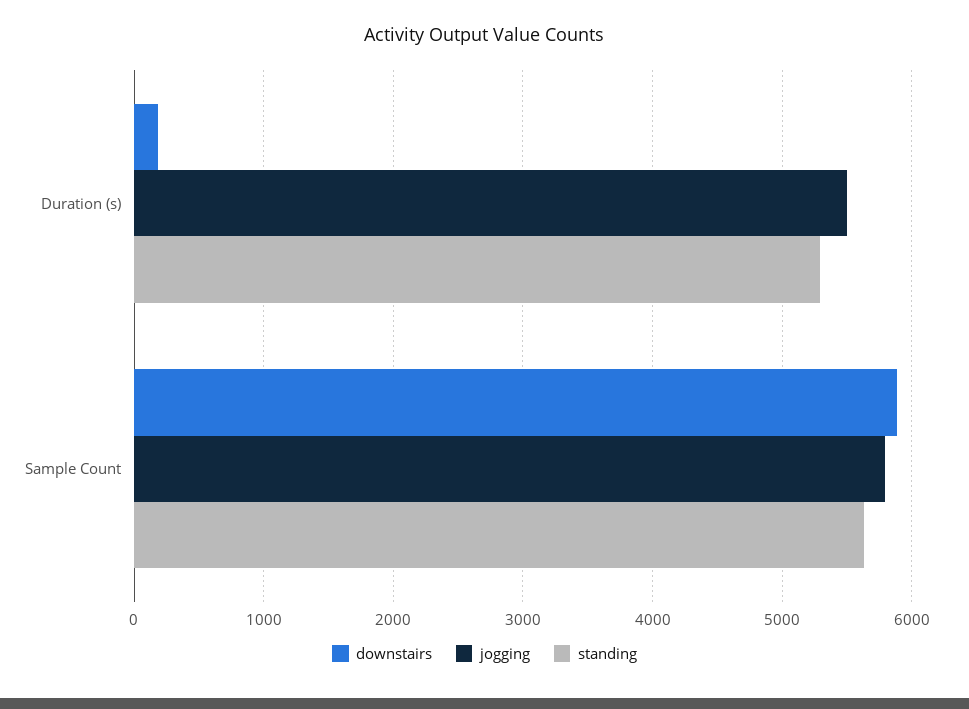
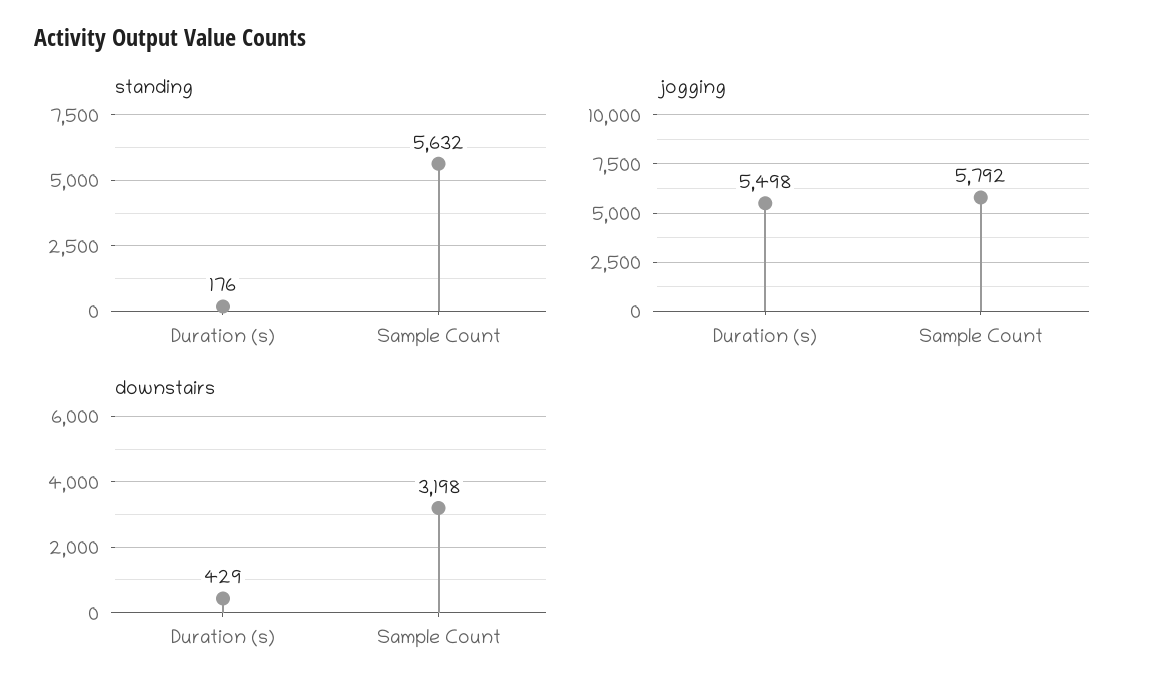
downstairs, Duration (s): 200 -> 429
standing, Duration (s): 5300 -> 176
downstairs, Sample Count: 5900 -> 3198

